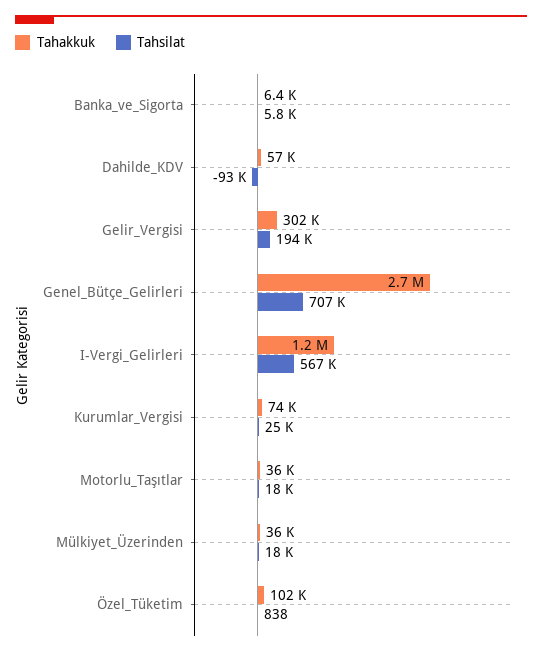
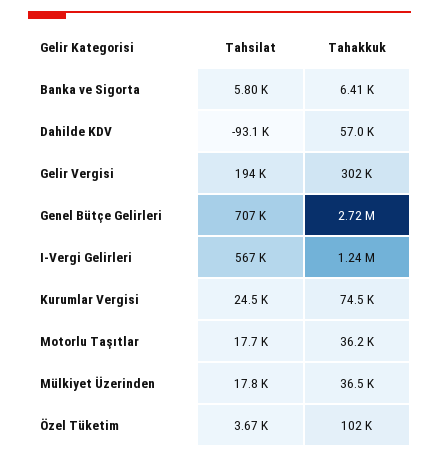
Tahsilat, Özel_Tüketim: 838 -> 3670

